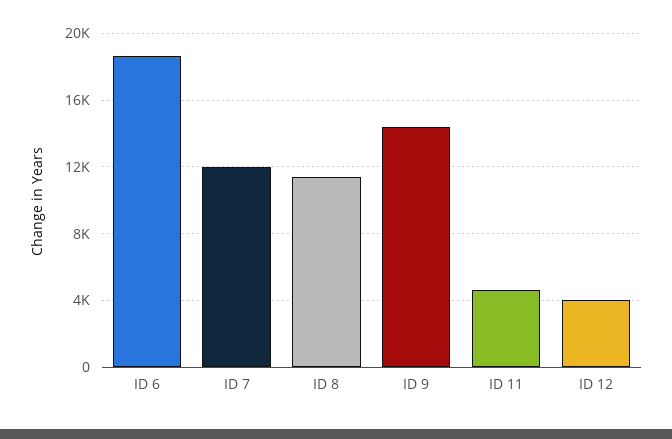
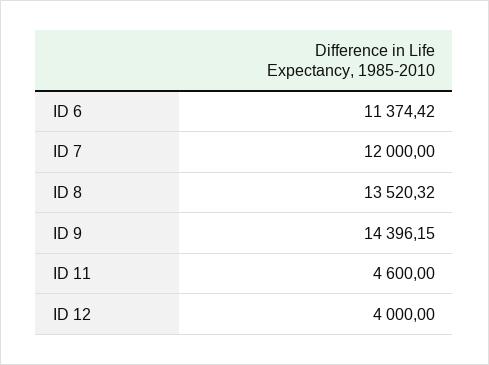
ID 6: 18500 -> 11374.42
ID 8: 11500 -> 13520.32

